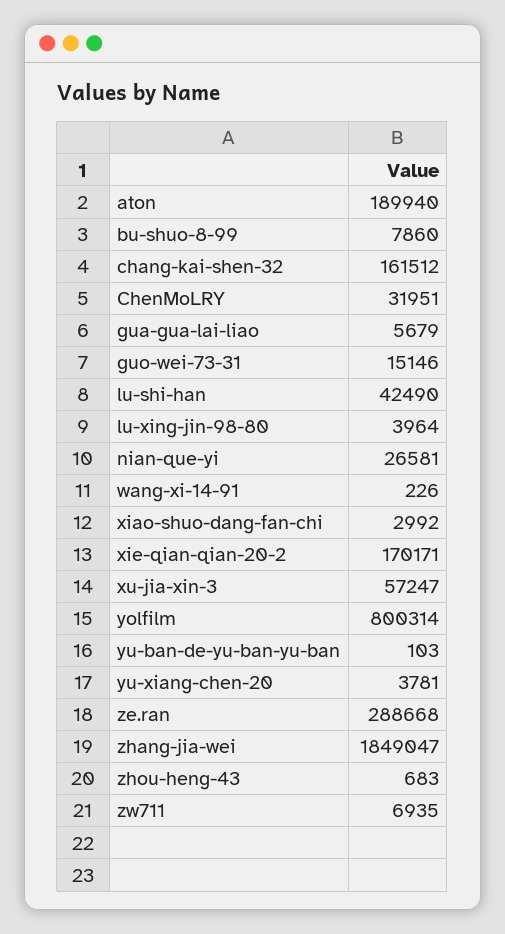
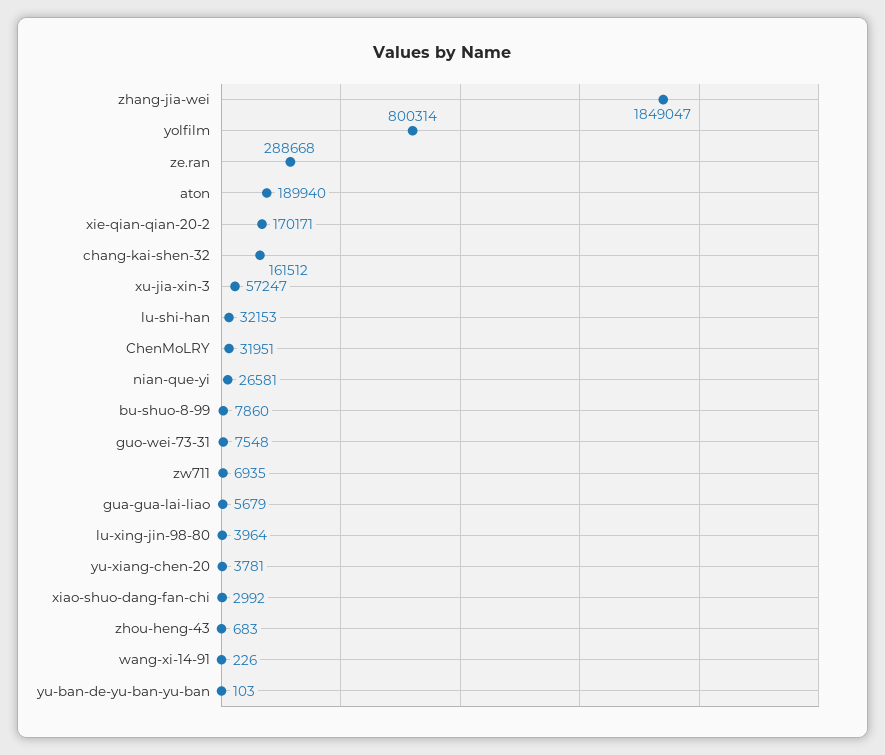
guo-wei-73-31: 15146 -> 7548
lu-shi-han: 42490 -> 32153

